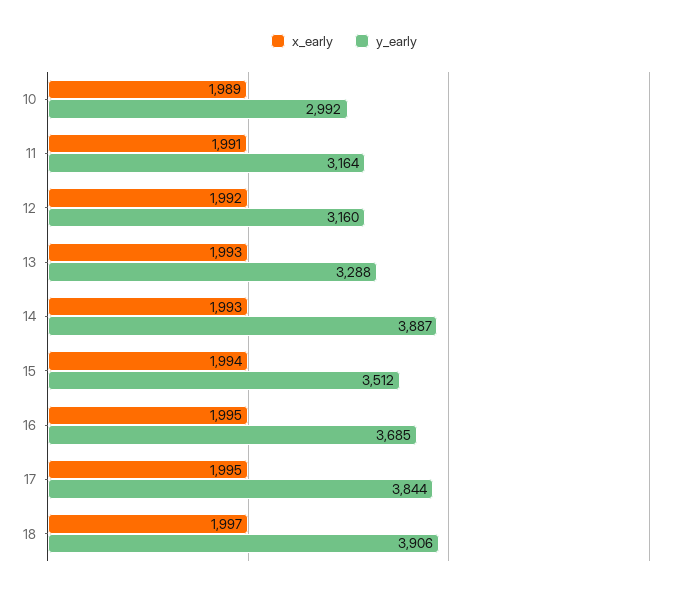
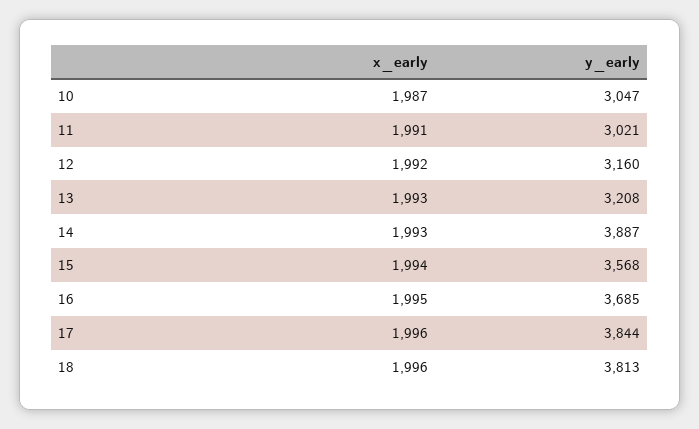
x_early, 10: 1989 -> 1987
y_early, 10: 2992 -> 3047
y_early, 11: 3164 -> 3021
y_early, 13: 3288 -> 3208
y_early, 15: 3512 -> 3568
x_early, 17: 1995 -> 1996
x_early, 18: 1997 -> 1996
y_early, 18: 3906 -> 3813

